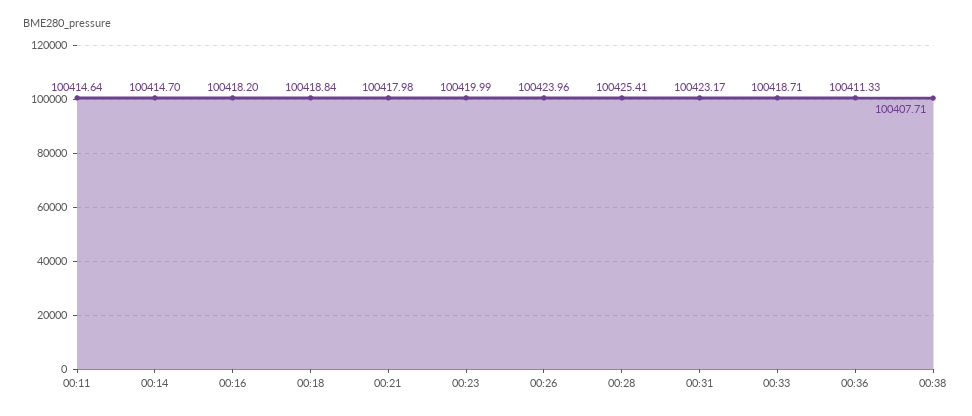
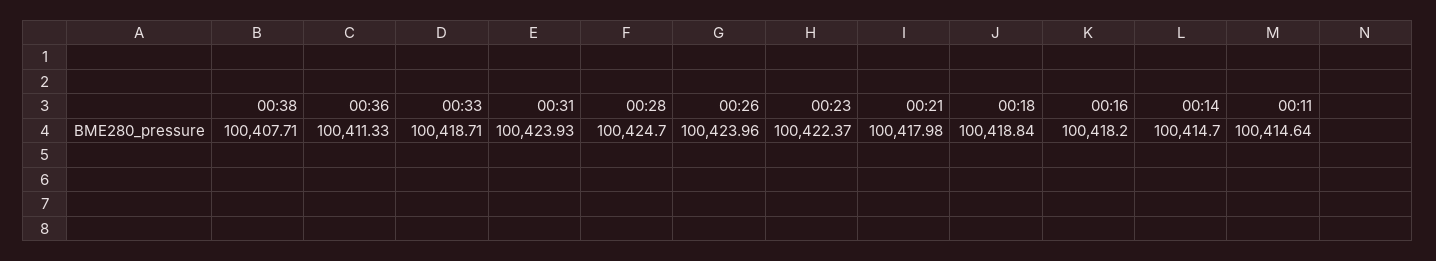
00:23: 100419.99 -> 100422.37
00:28: 100425.41 -> 100424.7
00:31: 100423.17 -> 100423.93

